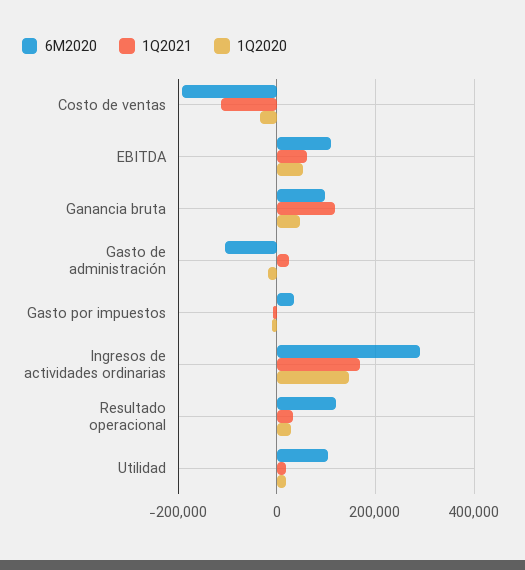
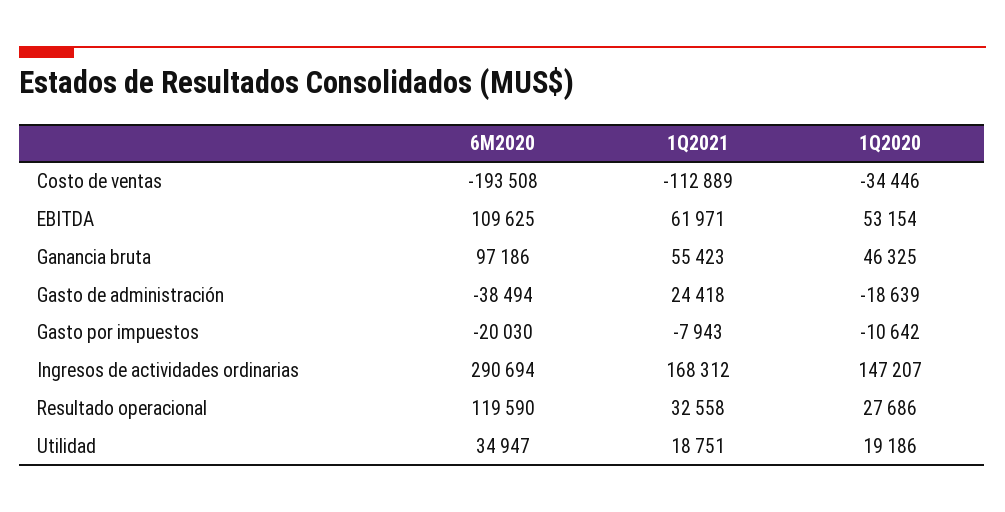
1Q2021, Ganancia bruta: 120000 -> 55423
6M2020, Gasto de administración: -100000 -> -38494
6M2020, Gasto por impuestos: 40000 -> -20030
6M2020, Utilidad: 100000 -> 34947

